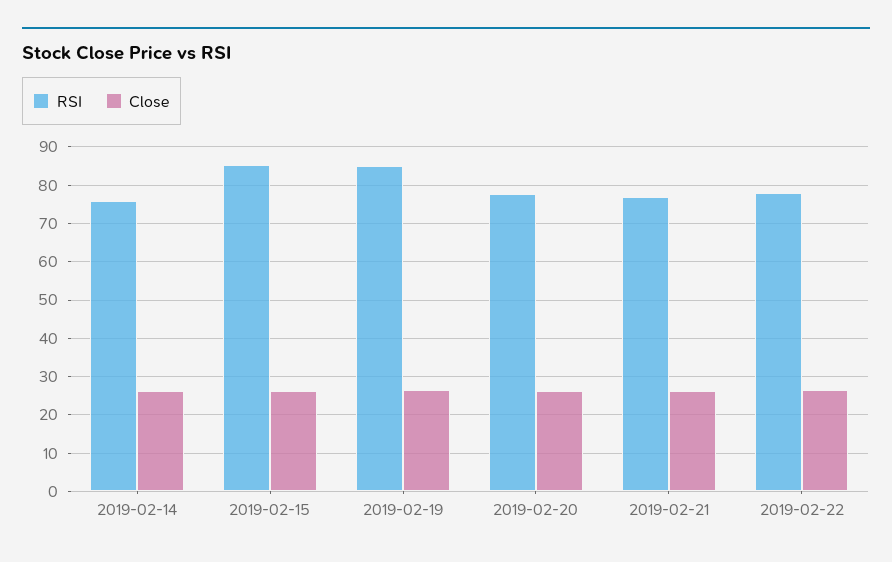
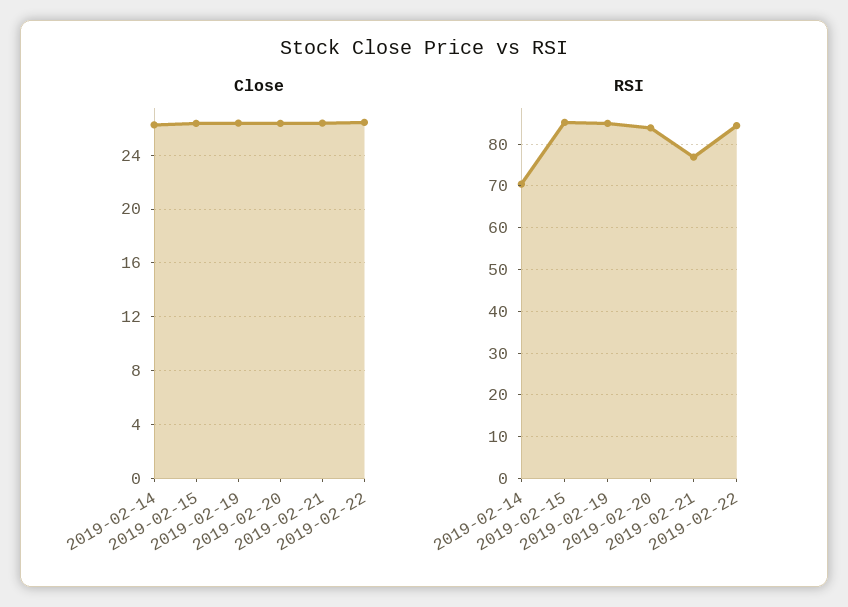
RSI, 2019-02-14: 76 -> 70
RSI, 2019-02-20: 78 -> 84
RSI, 2019-02-22: 78 -> 84

